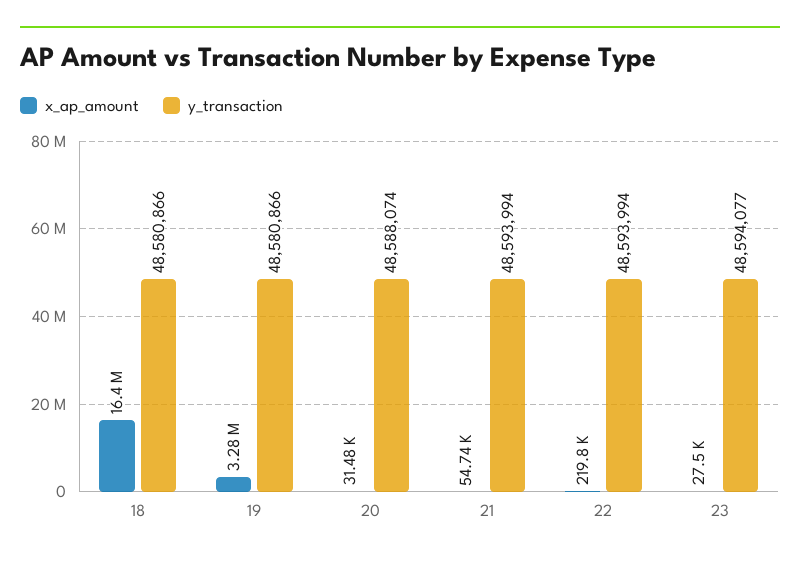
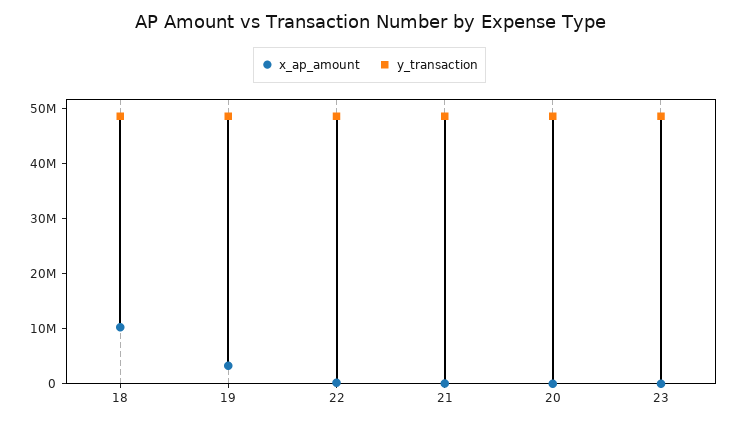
x_ap_amount, 18: 16400000 -> 10000000

